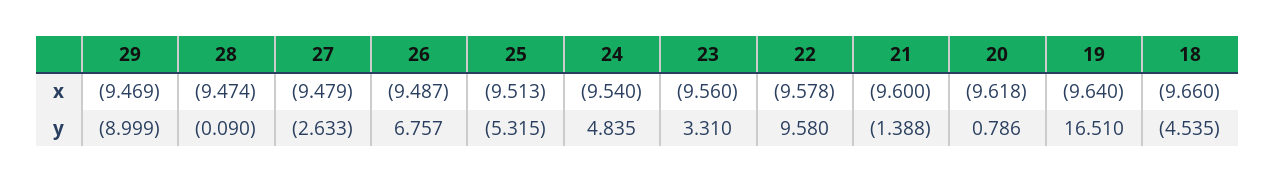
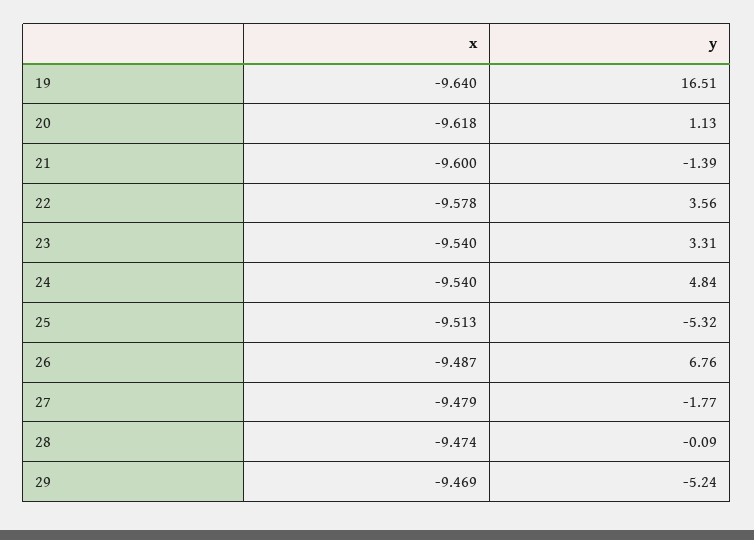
23, x: -9.56 -> -9.54
18, x: -9.66 -> none
29, y: -8.999 -> -5.24
27, y: -2.633 -> -1.77
22, y: 9.58 -> 3.56
20, y: 0.786 -> 1.13
18, y: -4.535 -> none

